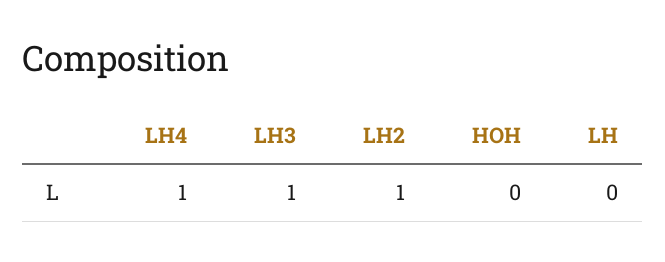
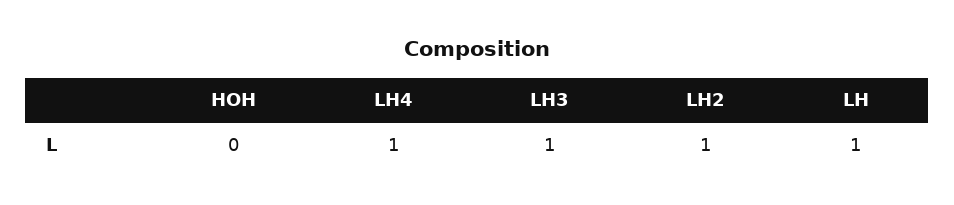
LH: 0 -> 1

